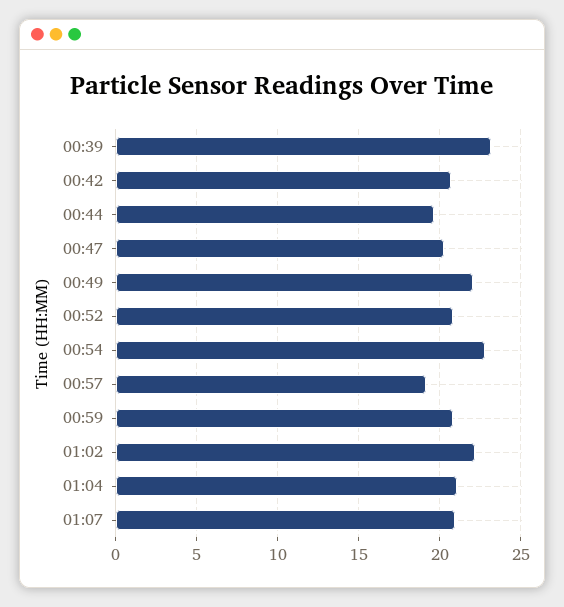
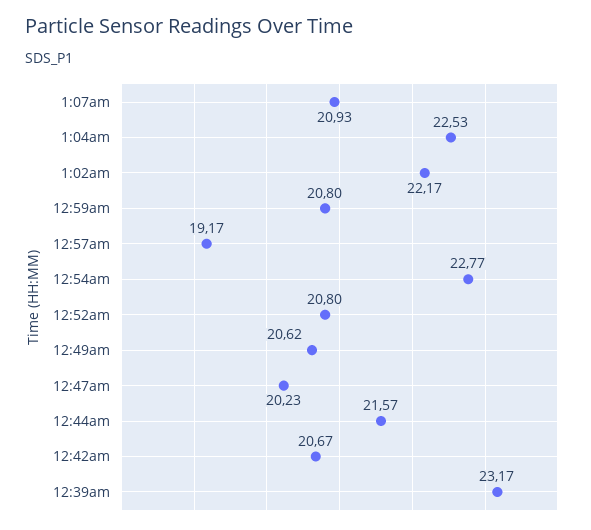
00:44: 19.5 -> 21.57
00:49: 22 -> 20.62
01:04: 21 -> 22.53

